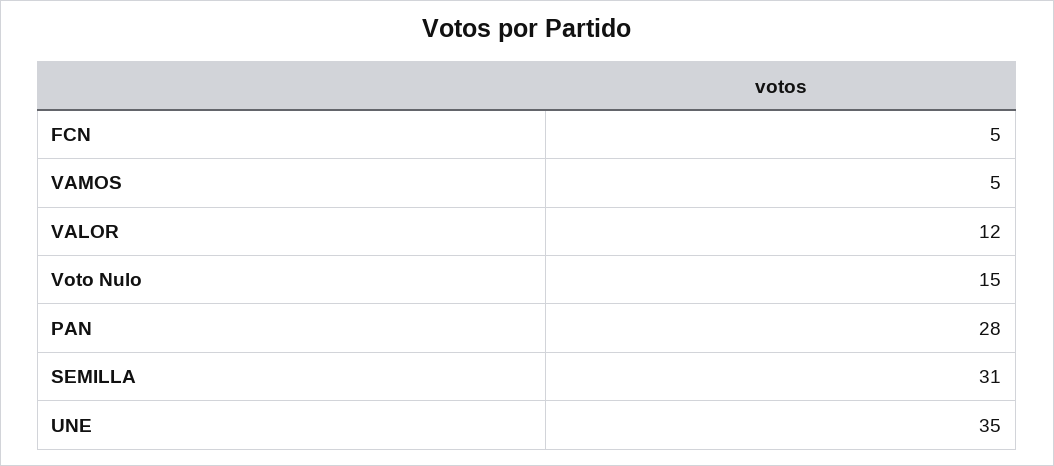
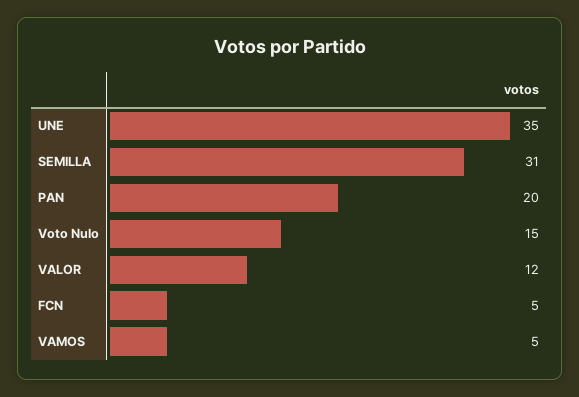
PAN: 28 -> 20

